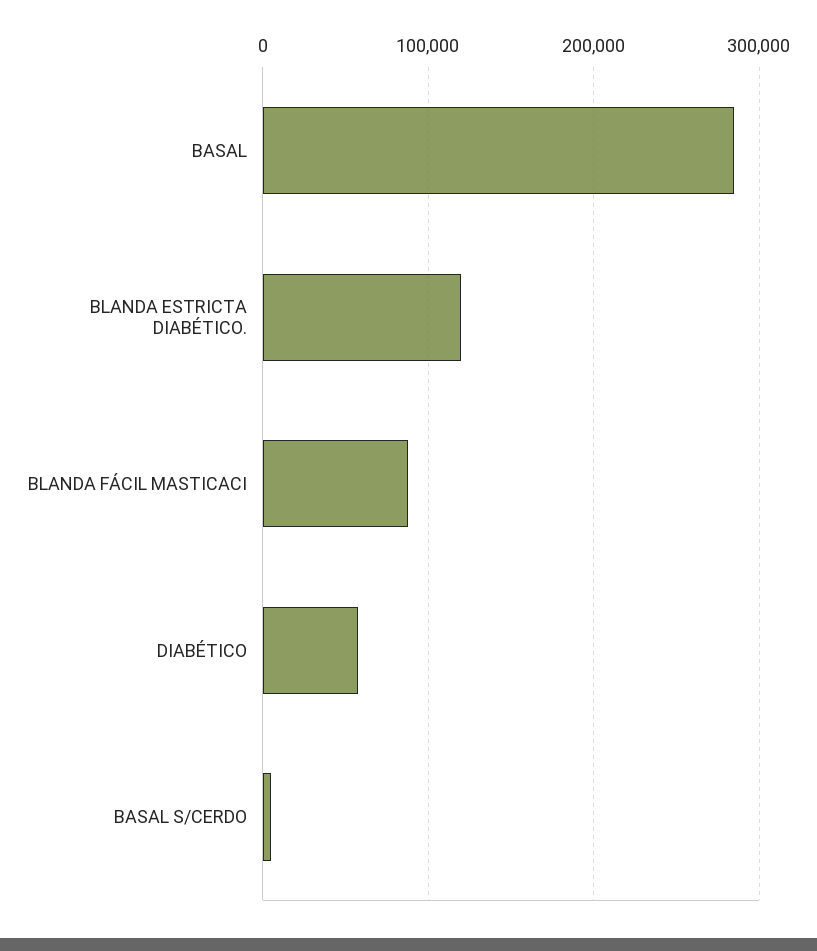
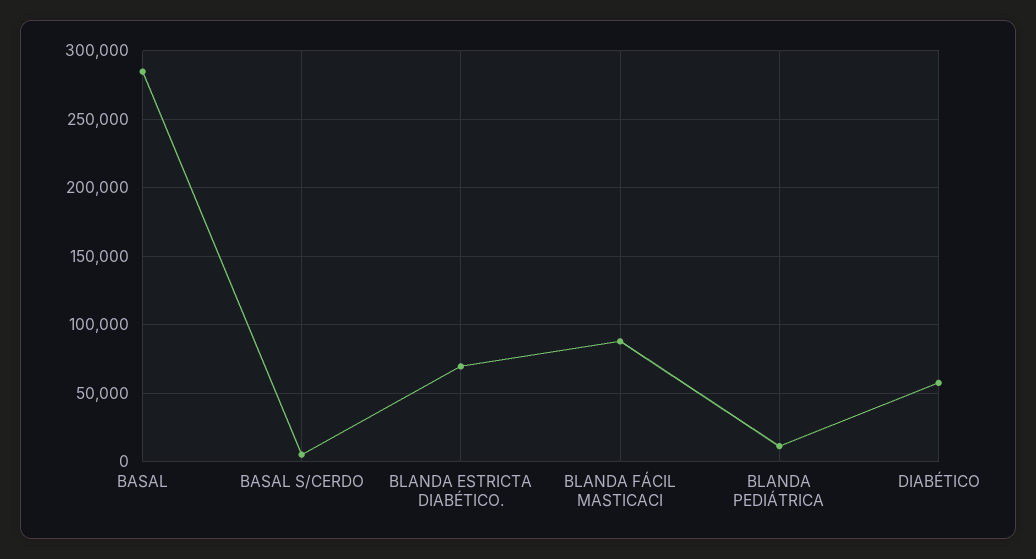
BLANDA ESTRICTA DIABÉTICO.: 120000 -> 70000
BLANDA PEDIÁTRICA: none -> 10000

